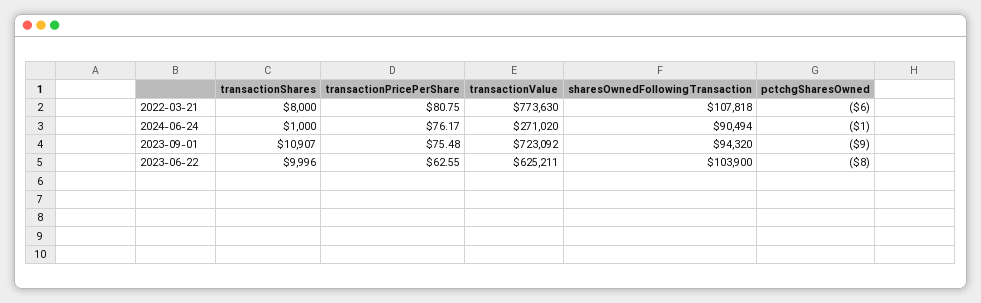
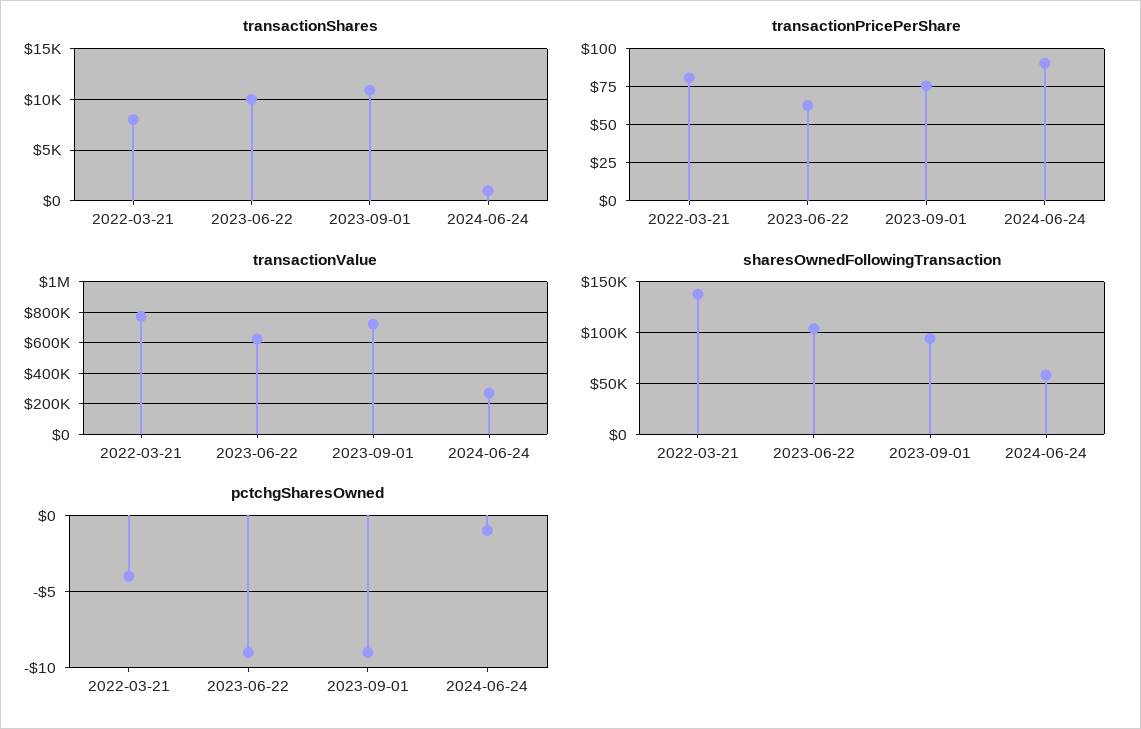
sharesOwnedFollowingTransaction, 2022-03-21: 107818 -> 140000
pctchgSharesOwned, 2022-03-21: -6 -> -4
transactionPricePerShare, 2024-06-24: 76.17 -> 90
sharesOwnedFollowingTransaction, 2024-06-24: 90494 -> 60000
pctchgSharesOwned, 2023-06-22: -8 -> -9

